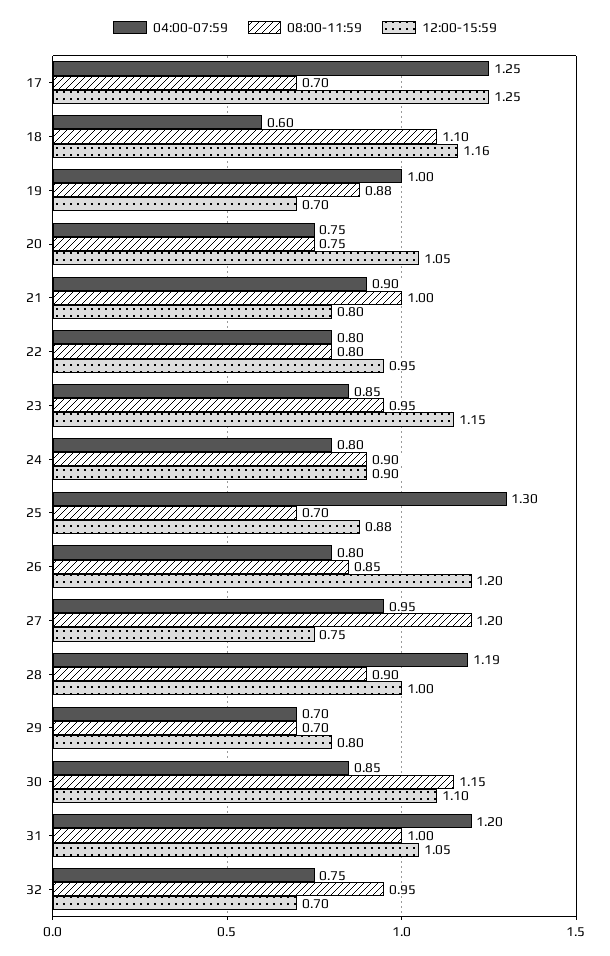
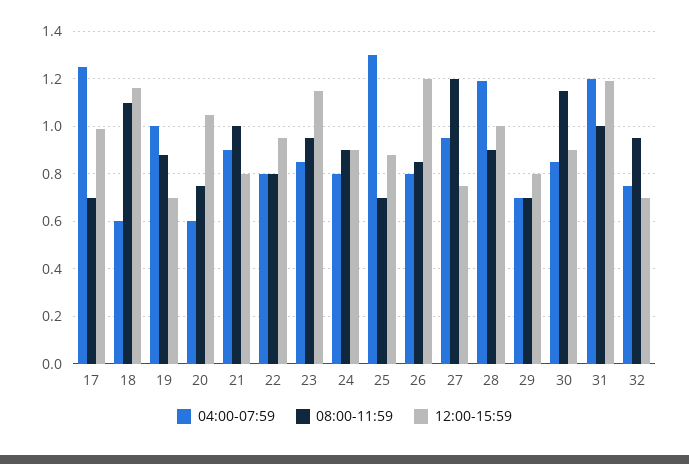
12:00-15:59, 17: 1.25 -> 1
04:00-07:59, 20: 0.75 -> 0.6
12:00-15:59, 30: 1.1 -> 0.9
12:00-15:59, 31: 1.05 -> 1.2

